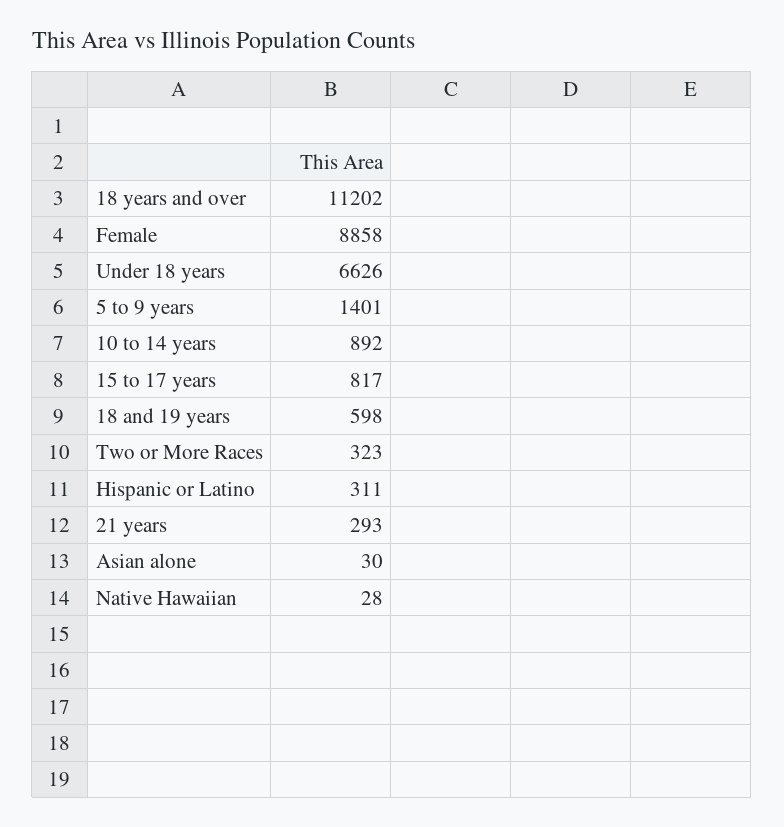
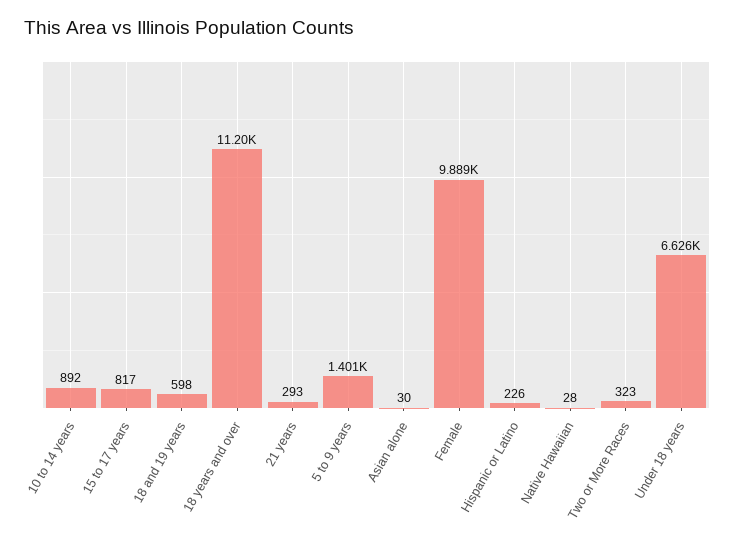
Female: 8858 -> 9889
Hispanic or Latino: 311 -> 226

